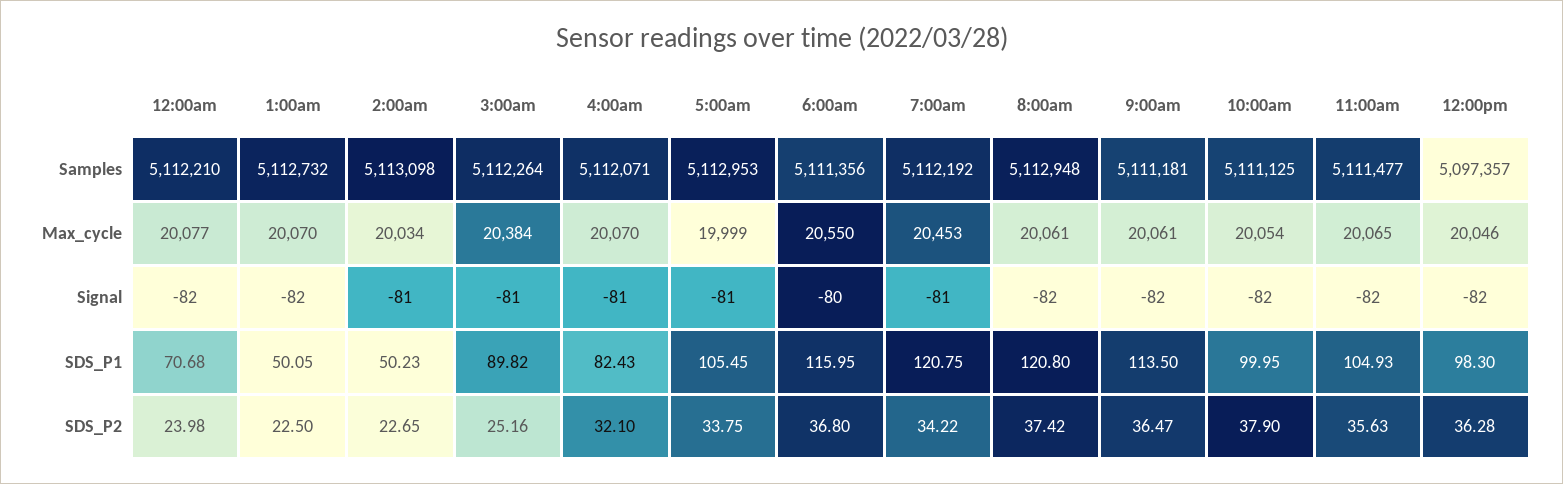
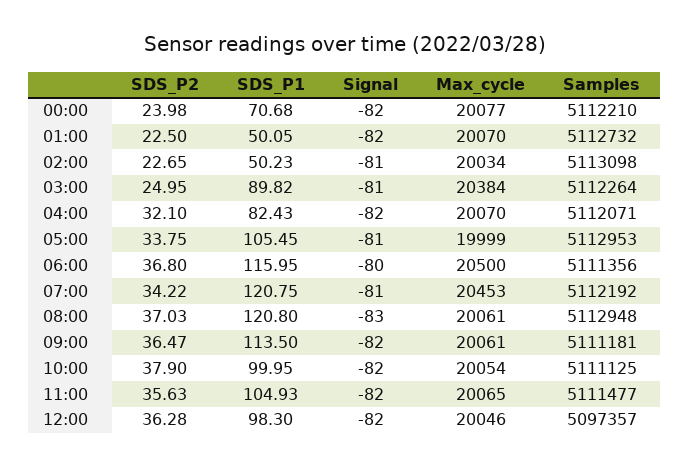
6:00am, Max_cycle: 20550 -> 20500
4:00am, Signal: -81 -> -82
8:00am, Signal: -82 -> -83
3:00am, SDS_P2: 25.16 -> 24.95
8:00am, SDS_P2: 37.42 -> 37.03

